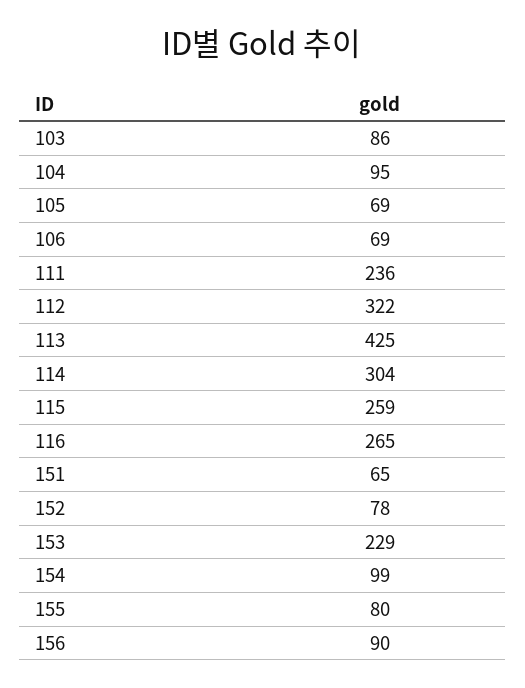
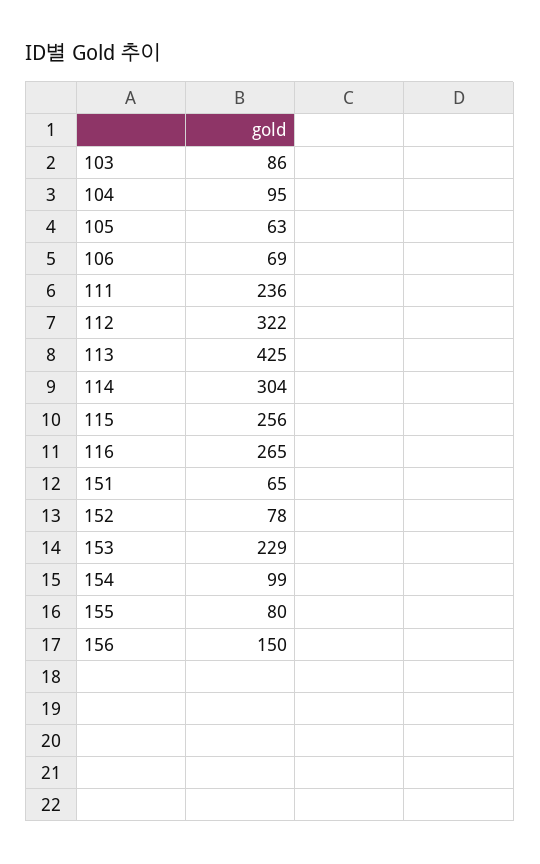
105: 69 -> 63
115: 259 -> 256
156: 90 -> 150

